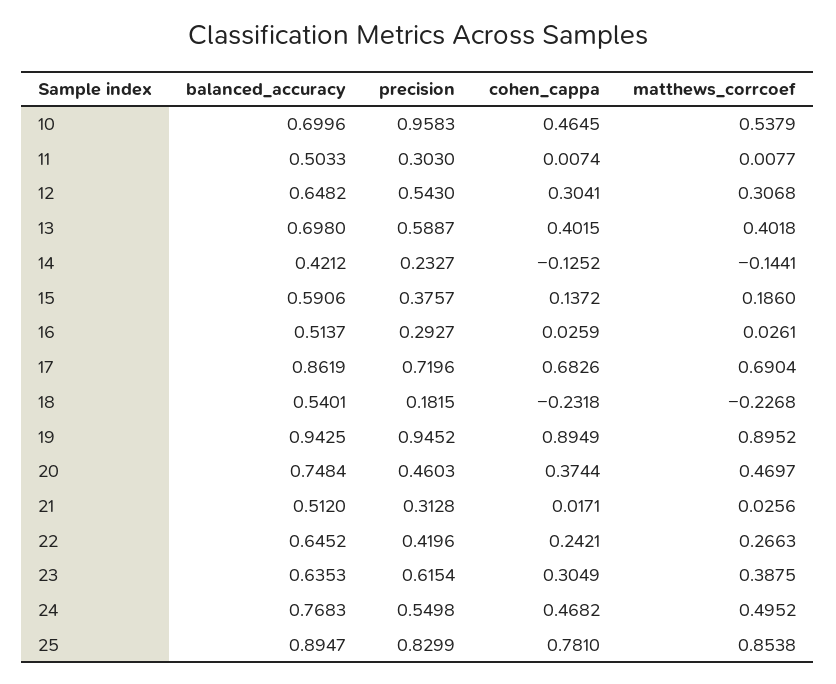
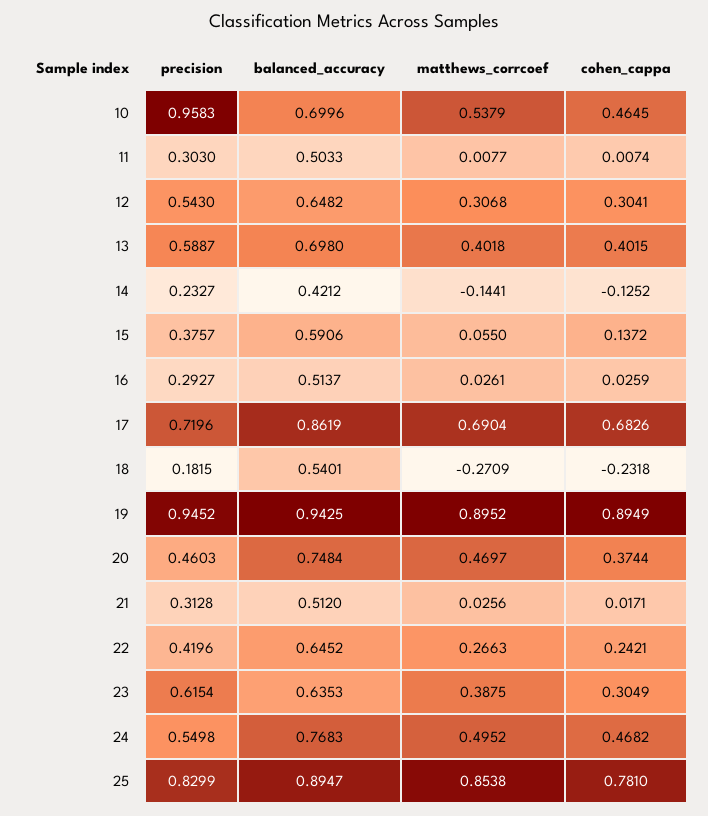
matthews_corrcoef, 15: 0.186 -> 0.055
matthews_corrcoef, 18: -0.2268 -> -0.2709

